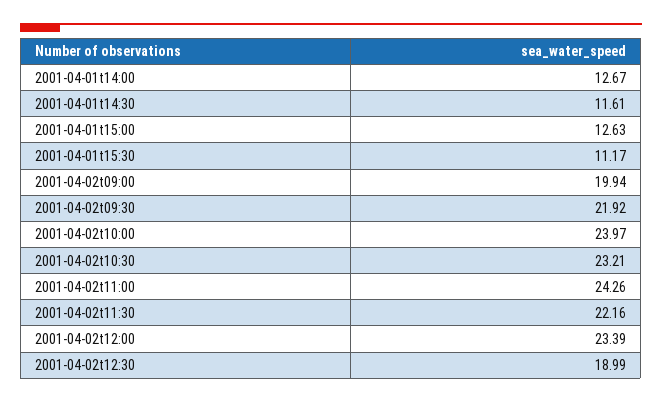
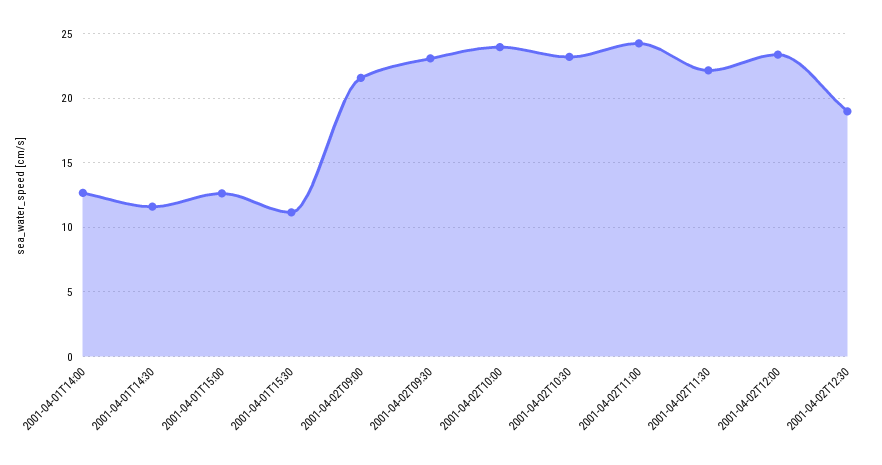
2001-04-02t09:00: 19.94 -> 21.5
2001-04-02t09:30: 21.92 -> 23

